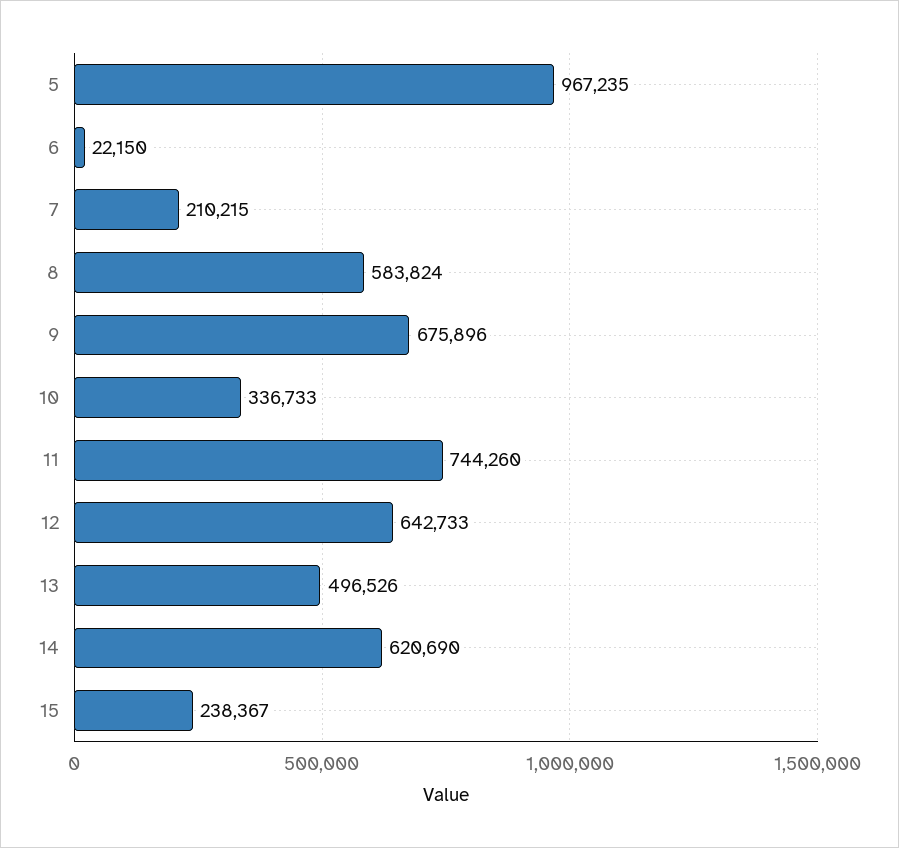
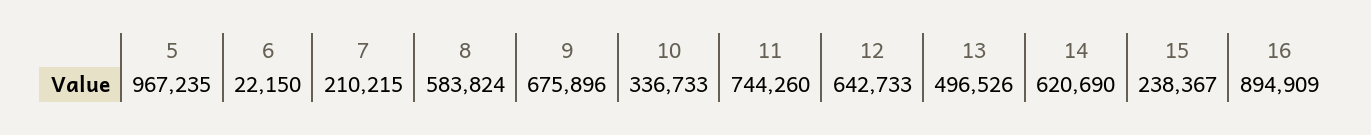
16: none -> 894909

